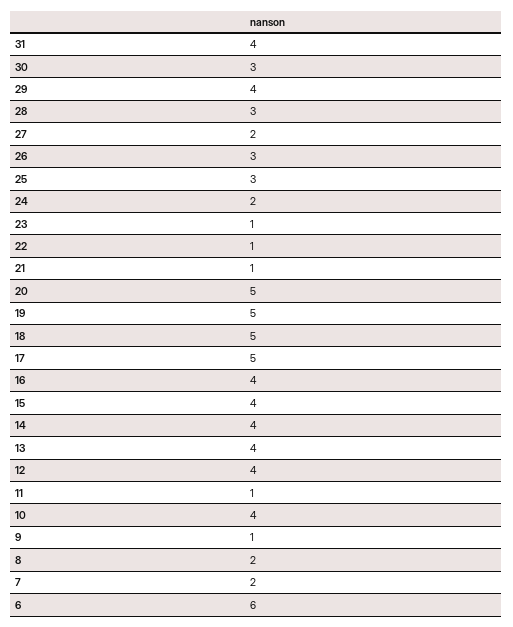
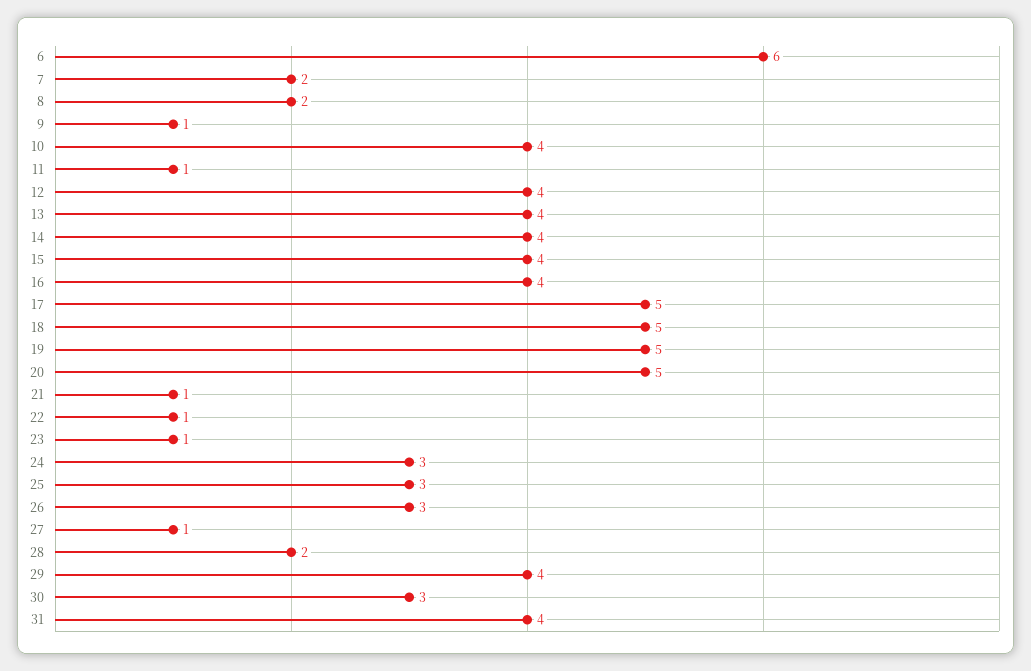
28: 3 -> 2
27: 2 -> 1
24: 2 -> 3

